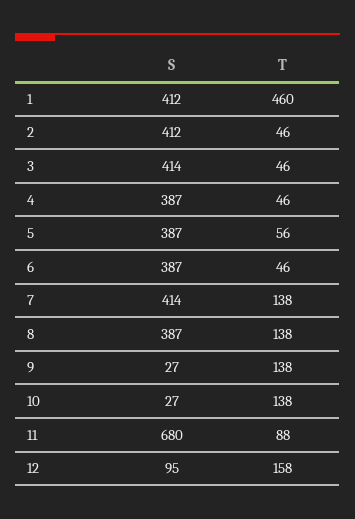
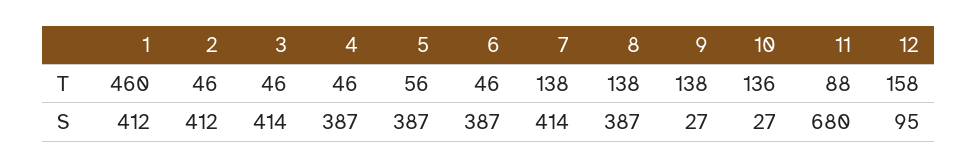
T, 10: 138 -> 136

